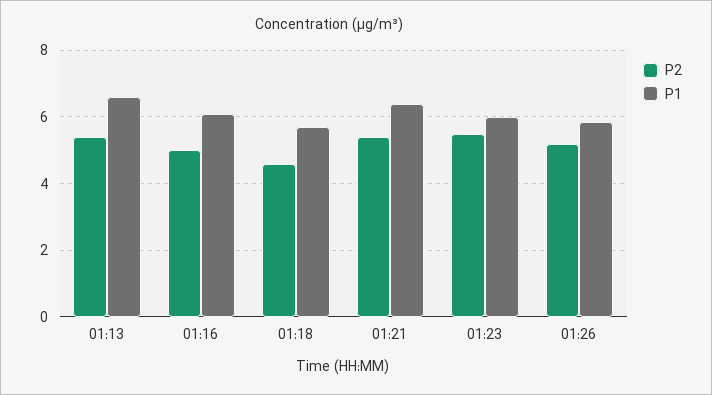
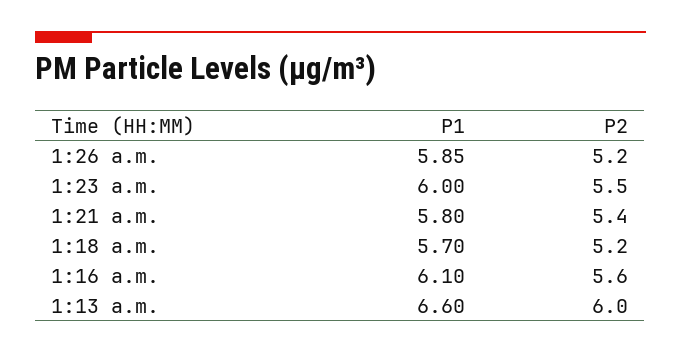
P2, 01:13: 5.4 -> 6
P2, 01:16: 5 -> 5.6
P2, 01:18: 4.6 -> 5.2
P1, 01:21: 6.4 -> 5.8

